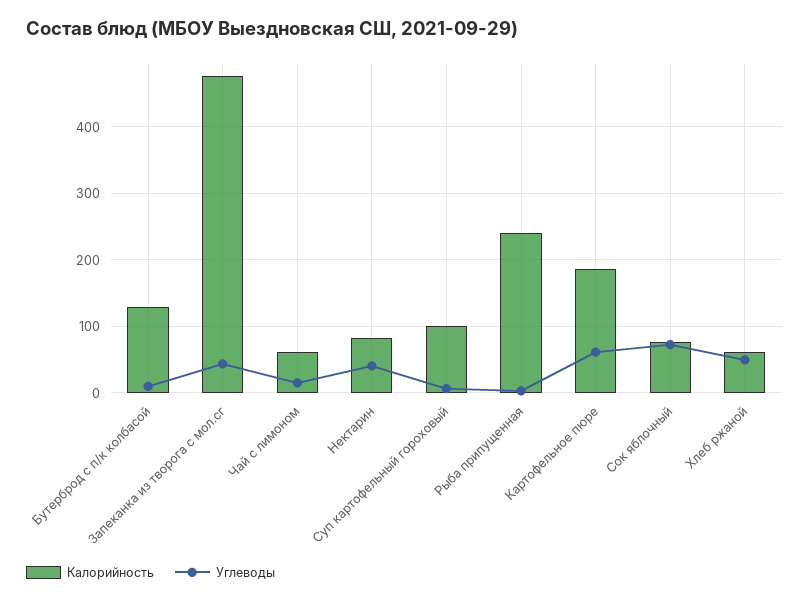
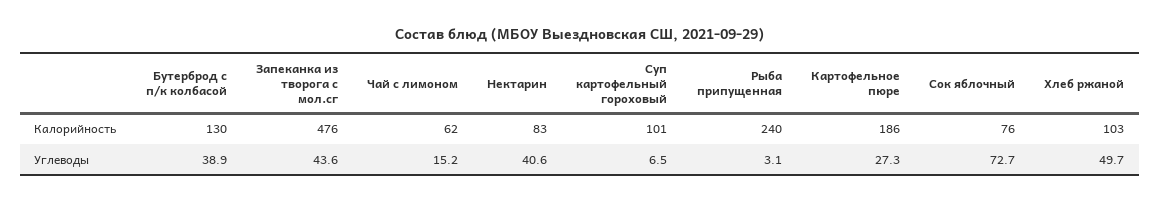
Углеводы, Бутерброд с п/к колбасой: 10 -> 38.9
Углеводы, Картофельное пюре: 60 -> 27.3
Калорийность, Хлеб ржаной: 60 -> 103

